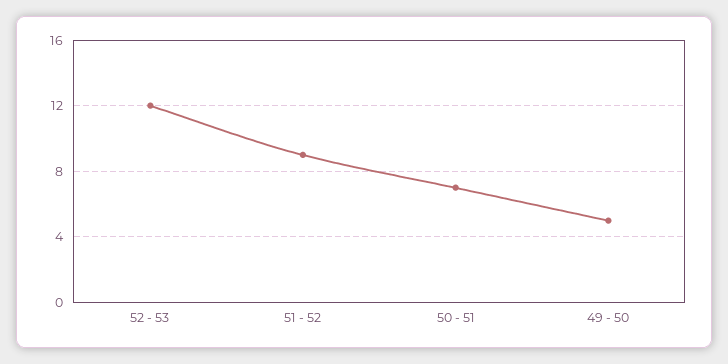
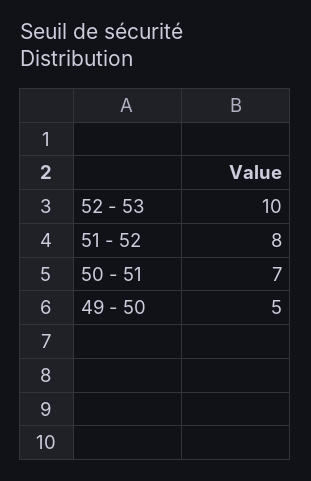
52 - 53: 12 -> 10
51 - 52: 9 -> 8

